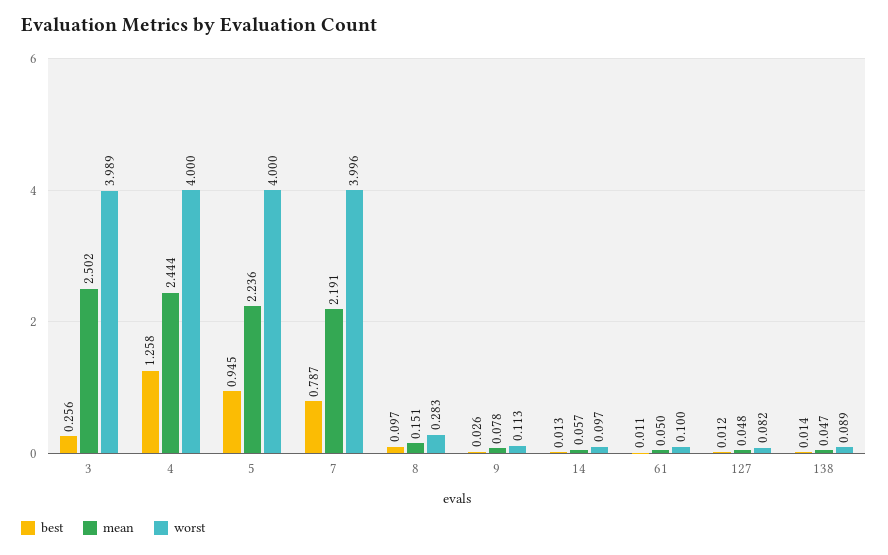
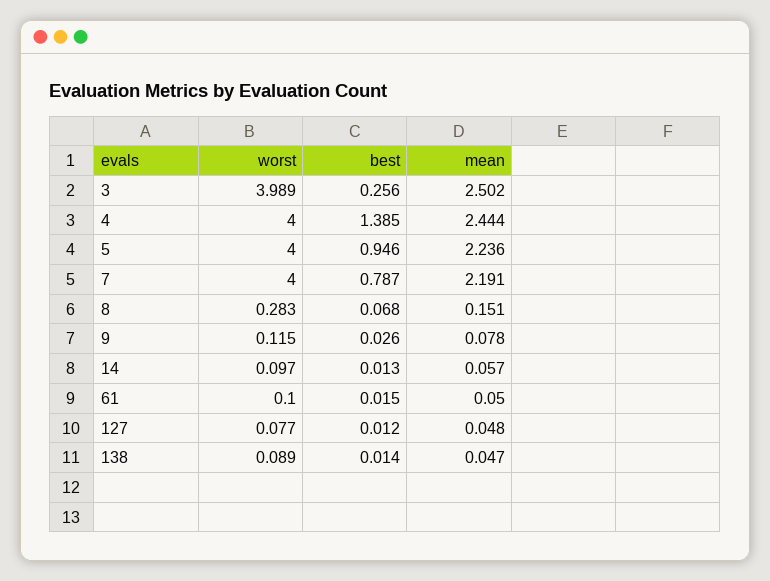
best, 4: 1.258 -> 1.385
best, 5: 0.945 -> 0.946
worst, 7: 3.996 -> 4
best, 8: 0.097 -> 0.068
worst, 9: 0.113 -> 0.115
best, 61: 0.011 -> 0.015
worst, 127: 0.082 -> 0.077

